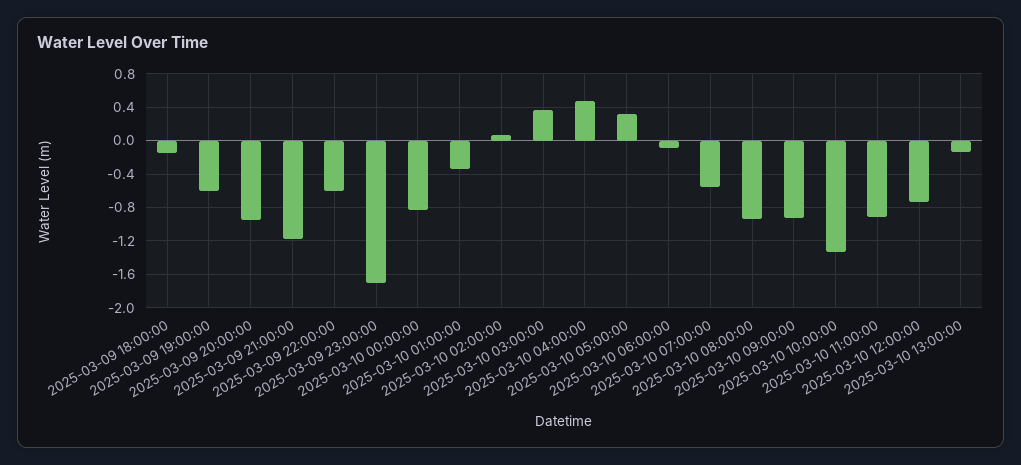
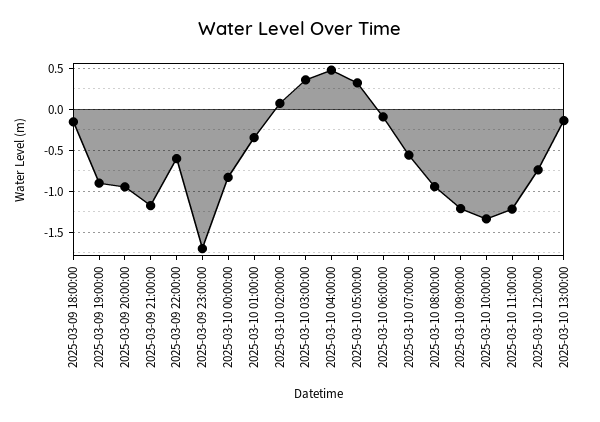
2025-03-09 19:00:00: -0.6 -> -0.9
2025-03-10 09:00:00: -0.9 -> -1.2
2025-03-10 11:00:00: -0.9 -> -1.2

